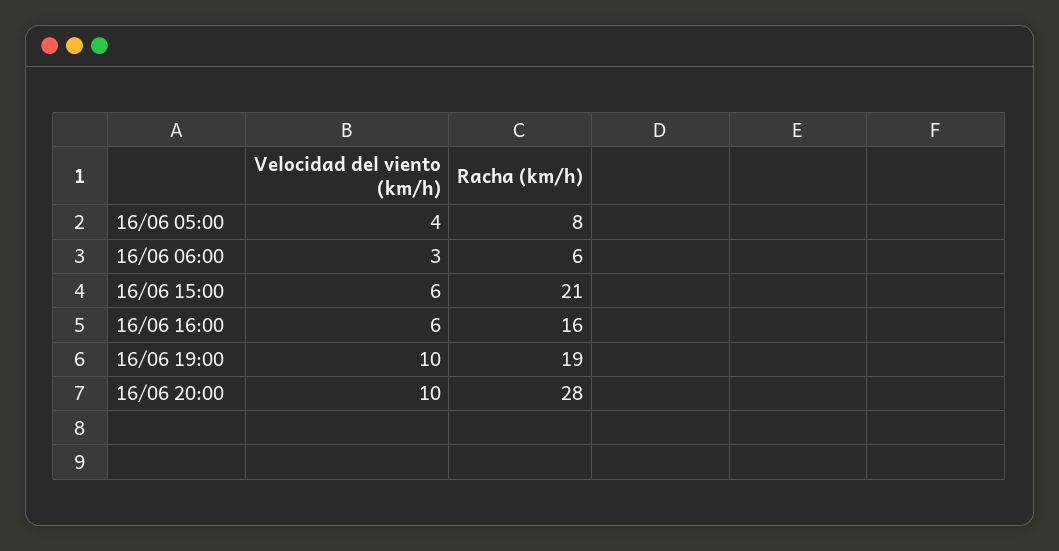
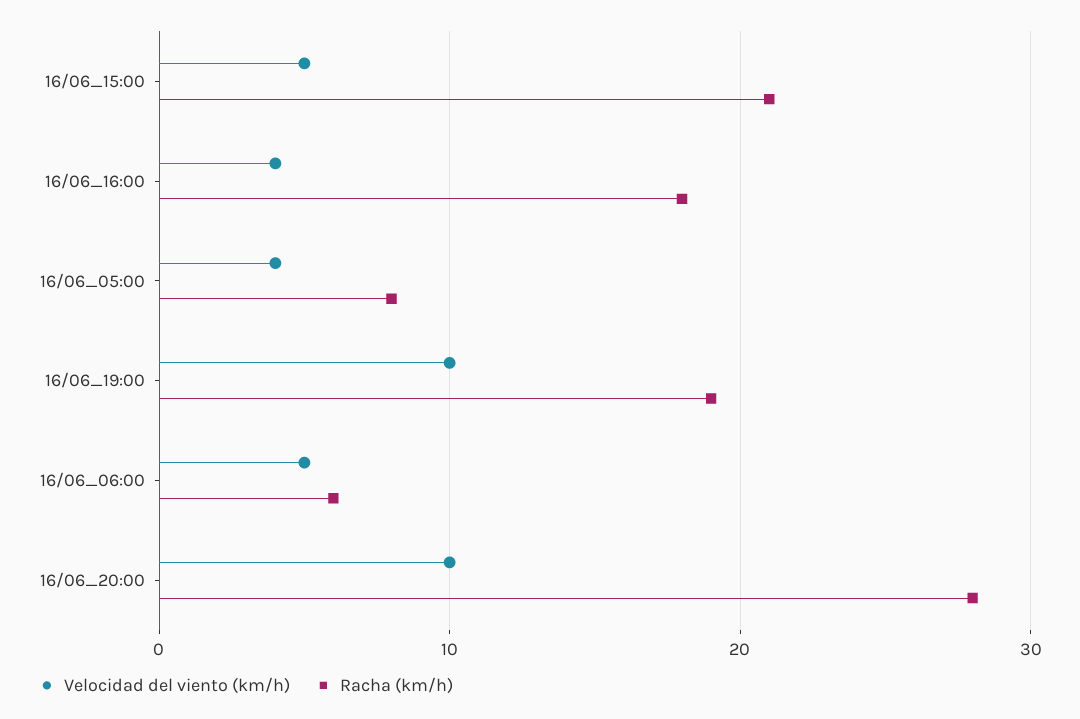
Velocidad del viento (km/h), 16/06 06:00: 3 -> 5
Velocidad del viento (km/h), 16/06 15:00: 6 -> 5
Velocidad del viento (km/h), 16/06 16:00: 6 -> 4
Racha (km/h), 16/06 16:00: 16 -> 18

